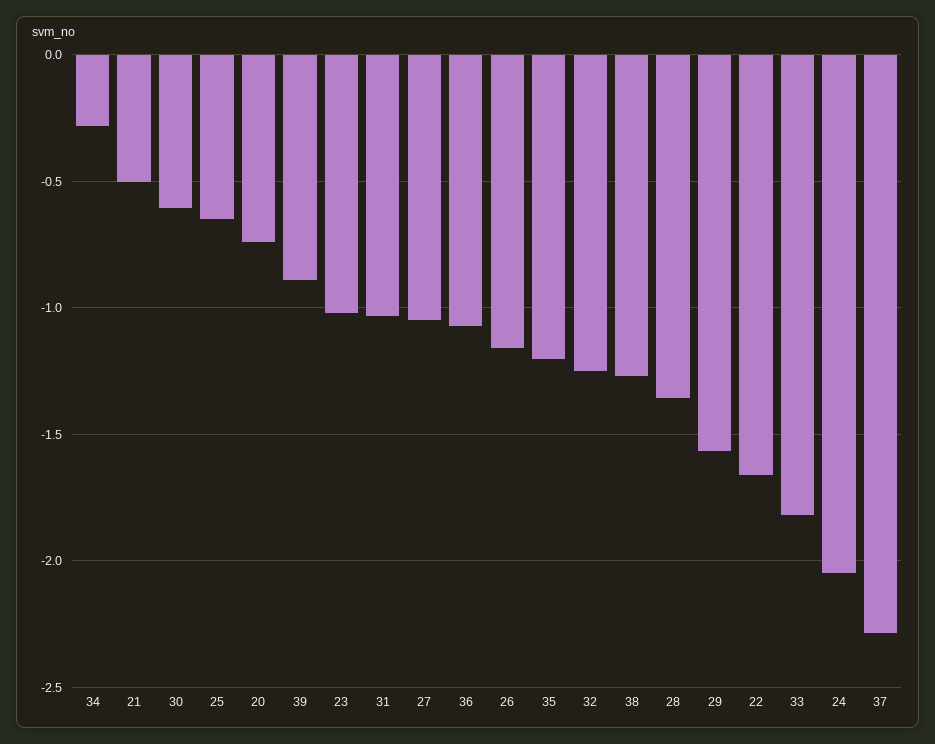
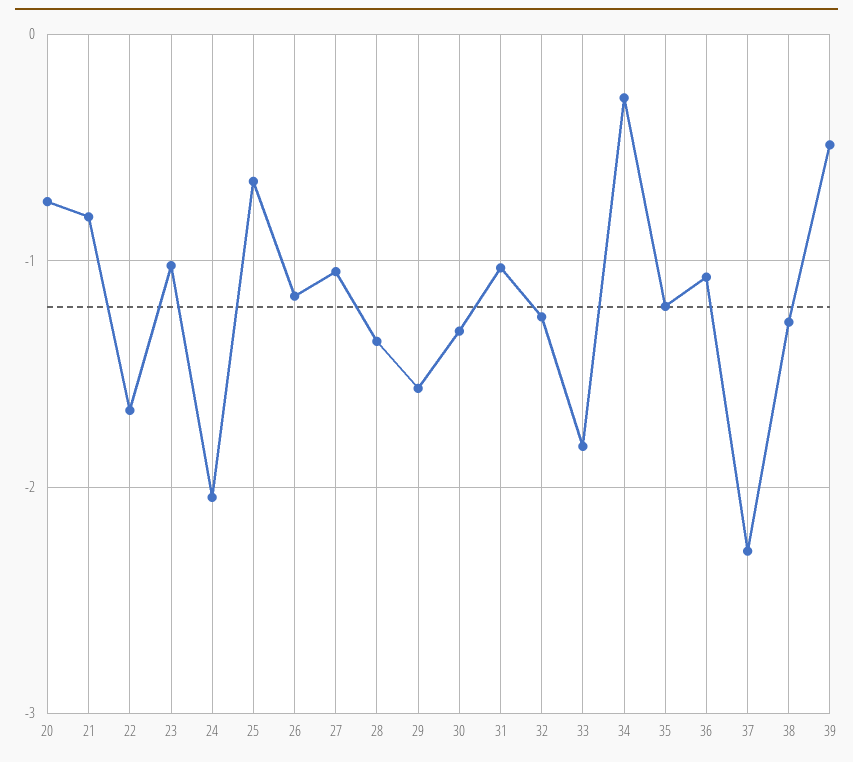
21: -0.5 -> -0.8
30: -0.6 -> -1.3
39: -0.9 -> -0.5

